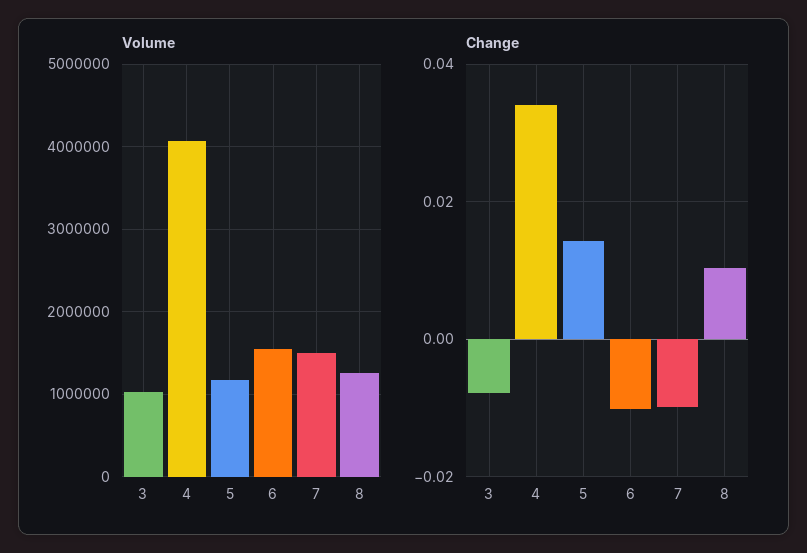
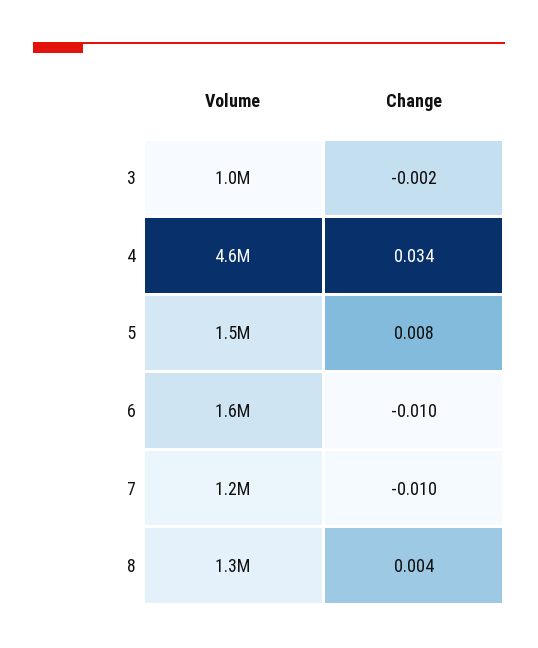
Volume, 4: 4100000 -> 4600000
Volume, 5: 1200000 -> 1500000
Volume, 7: 1500000 -> 1200000
Change, 3: -0.008 -> -0.002
Change, 5: 0.014 -> 0.008
Change, 8: 0.01 -> 0.004

